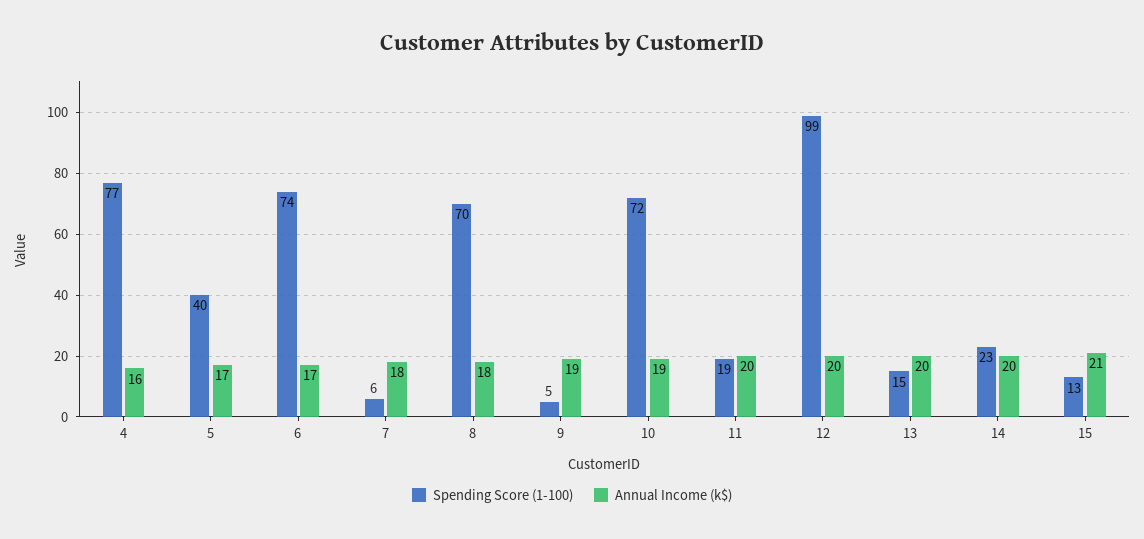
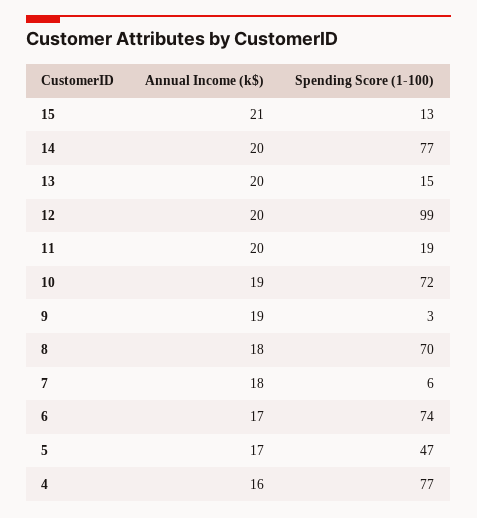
Spending Score (1-100), 5: 40 -> 47
Spending Score (1-100), 9: 5 -> 3
Spending Score (1-100), 14: 23 -> 77

